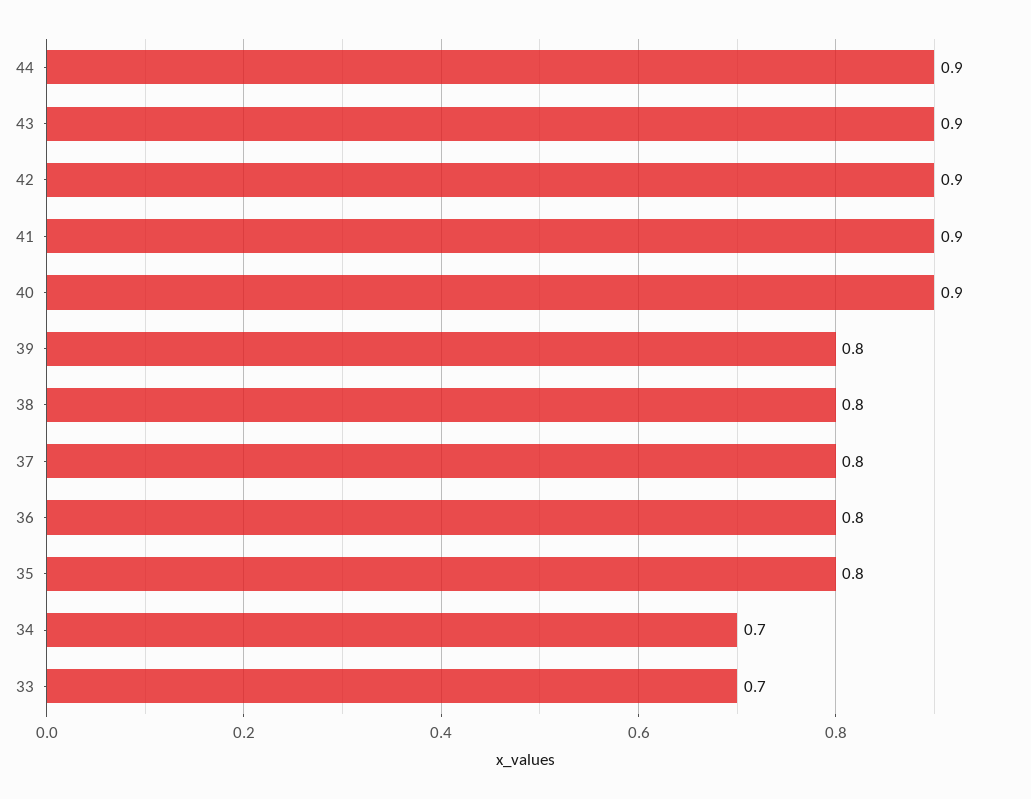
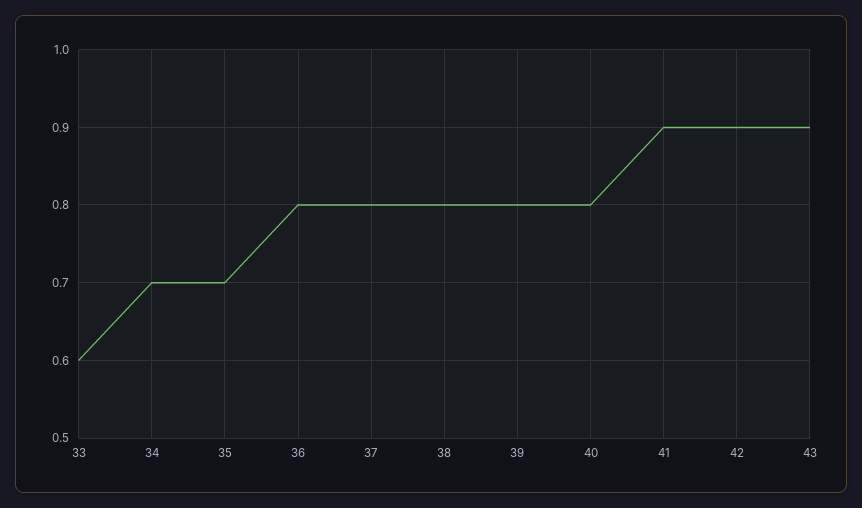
44: 0.9 -> none
40: 0.9 -> 0.8
35: 0.8 -> 0.7
33: 0.7 -> 0.6

